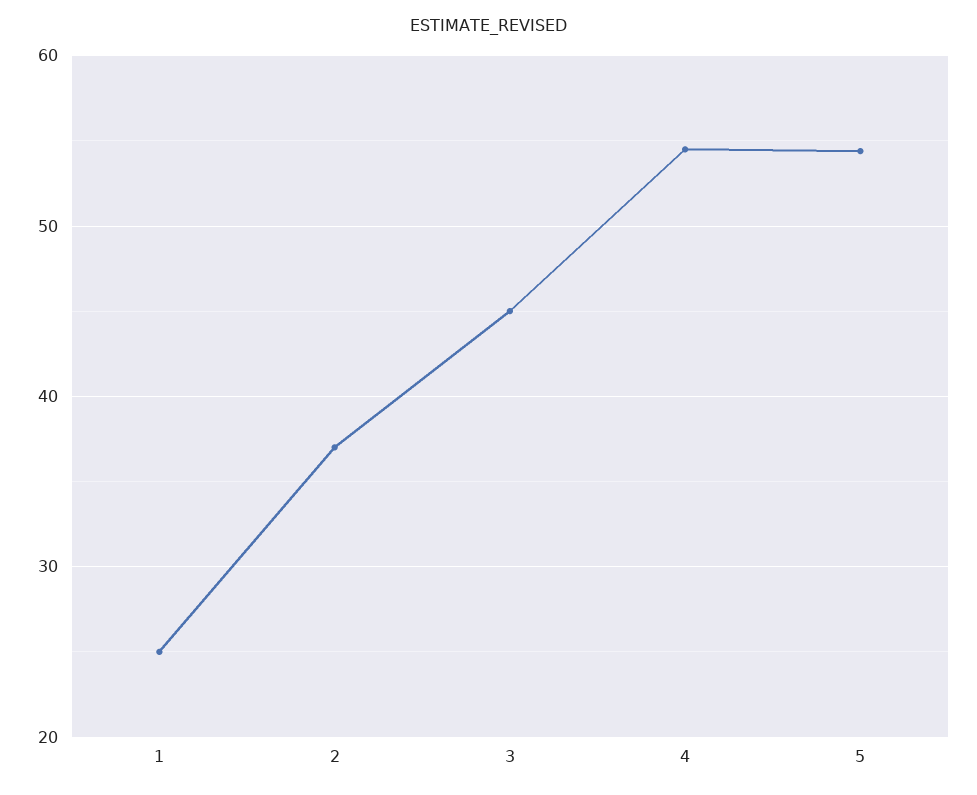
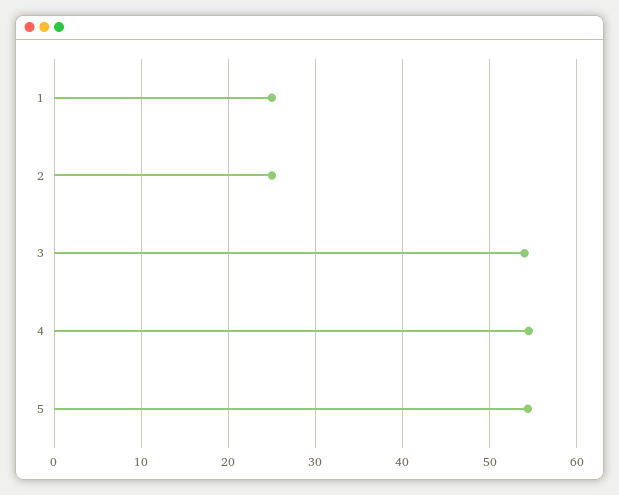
2: 37 -> 25
3: 45 -> 54

